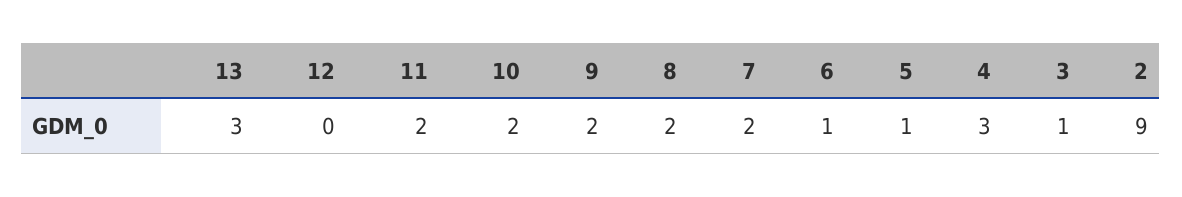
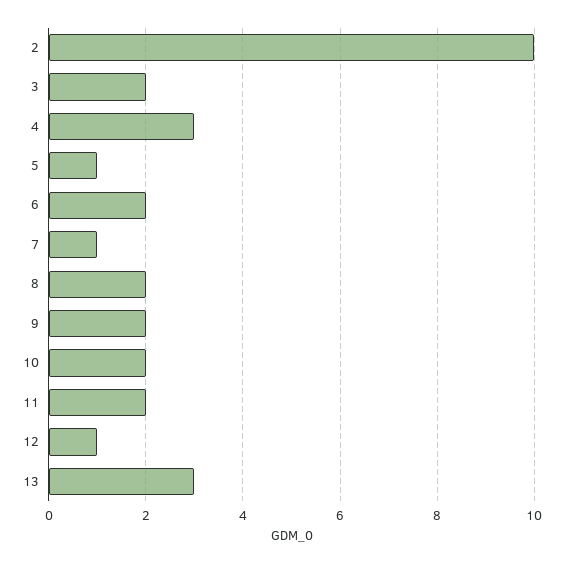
12: 0 -> 1
7: 2 -> 1
6: 1 -> 2
3: 1 -> 2
2: 9 -> 10

